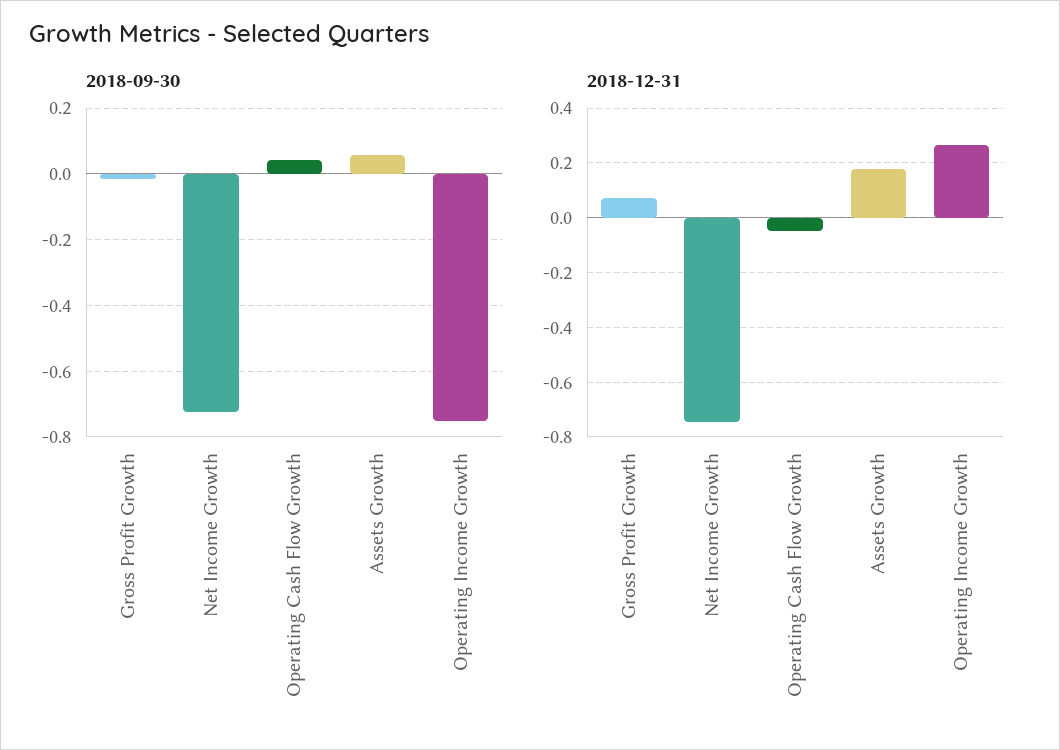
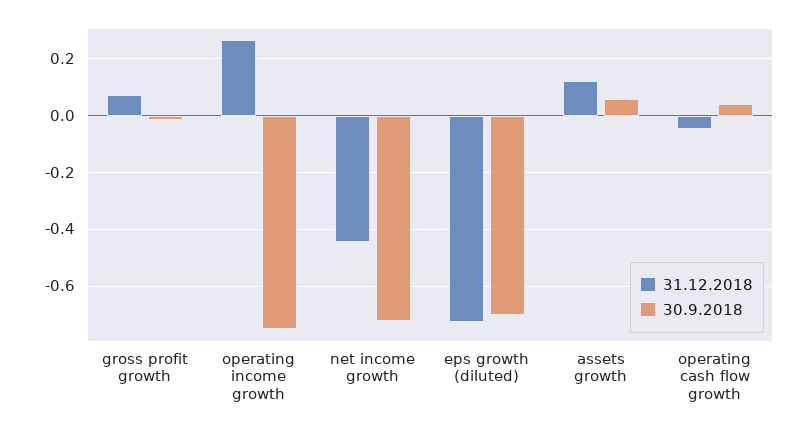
2018-12-31, Net Income Growth: -0.75 -> -0.45
2018-12-31, Assets Growth: 0.175 -> 0.125
2018-12-31, eps growth (diluted): none -> -0.725
2018-09-30, eps growth (diluted): none -> -0.7

